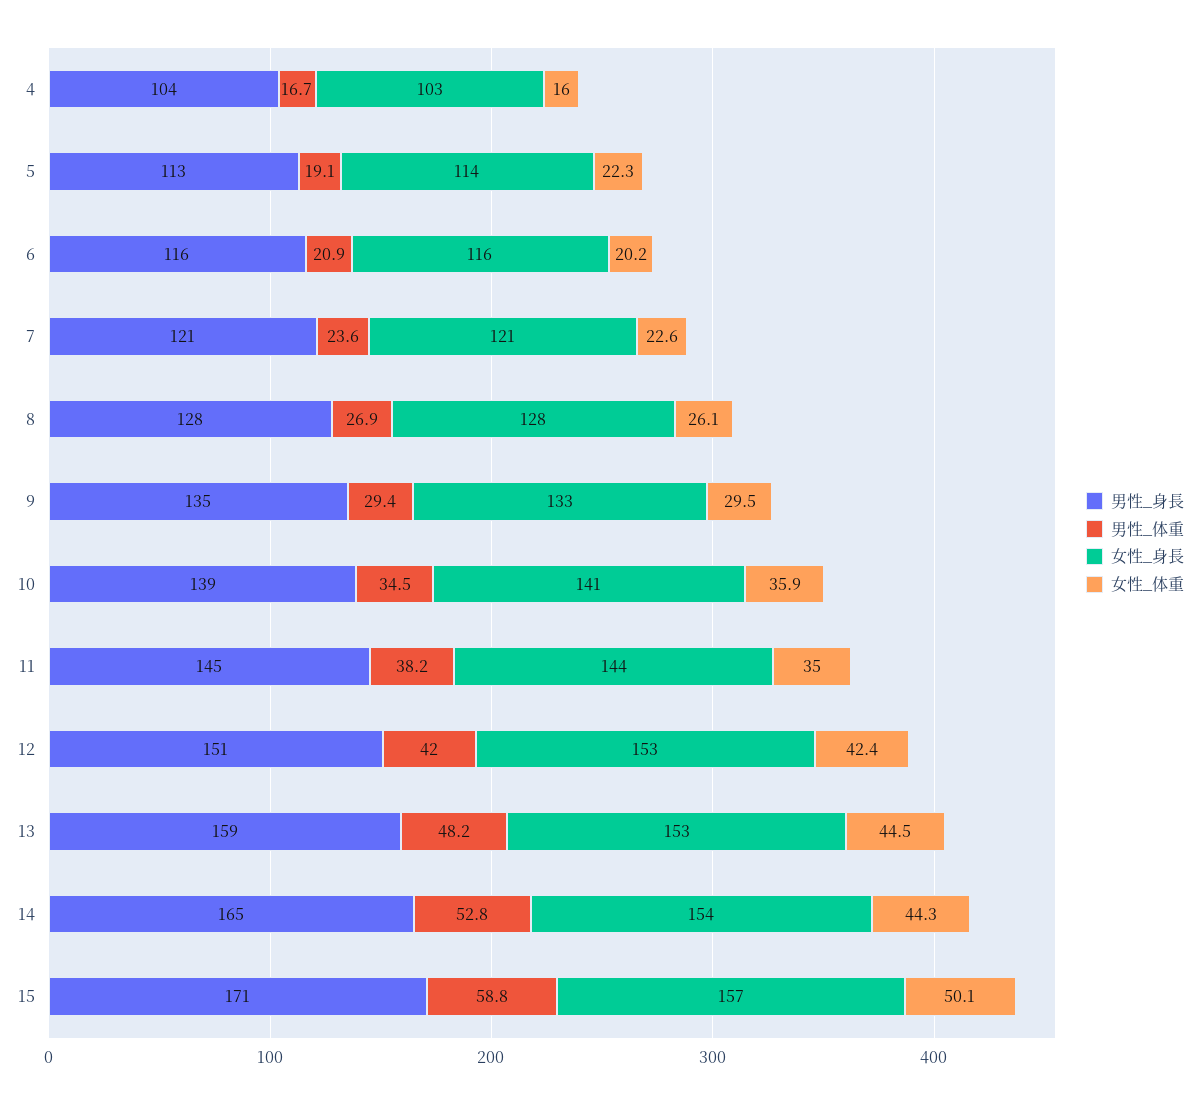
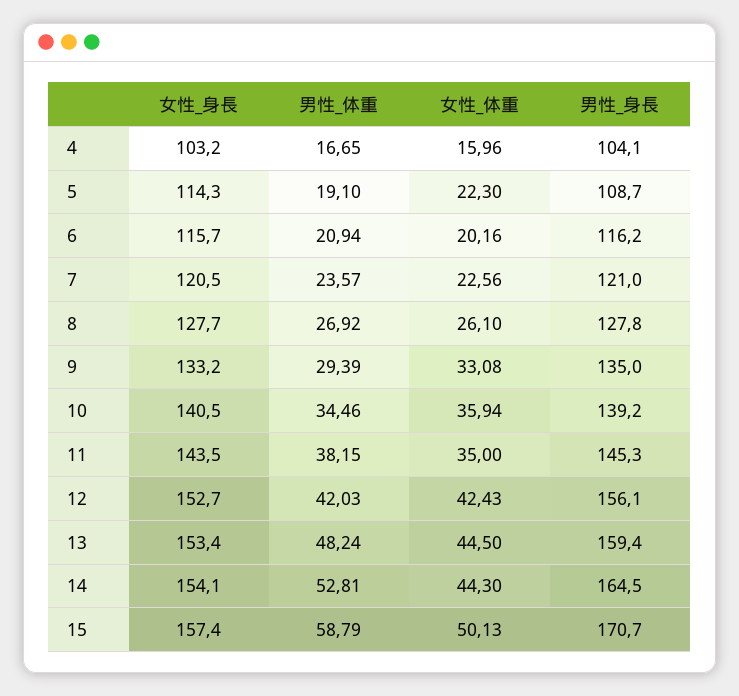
男性_身長, 5: 113 -> 108.7
女性_体重, 9: 29.5 -> 33.08
男性_身長, 12: 151 -> 156.1

